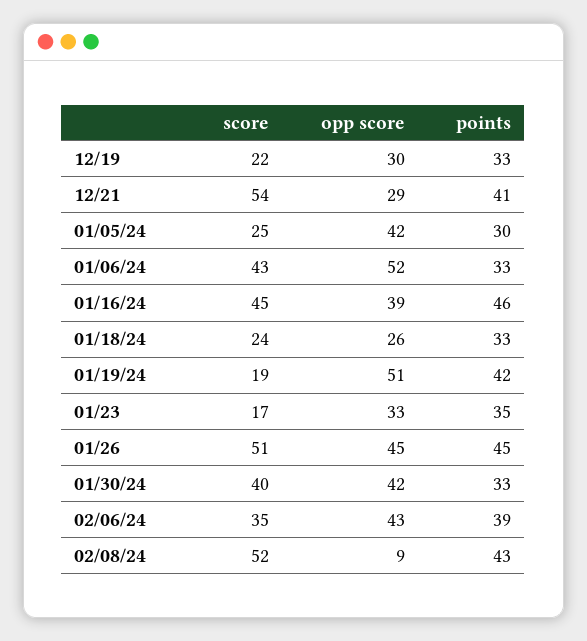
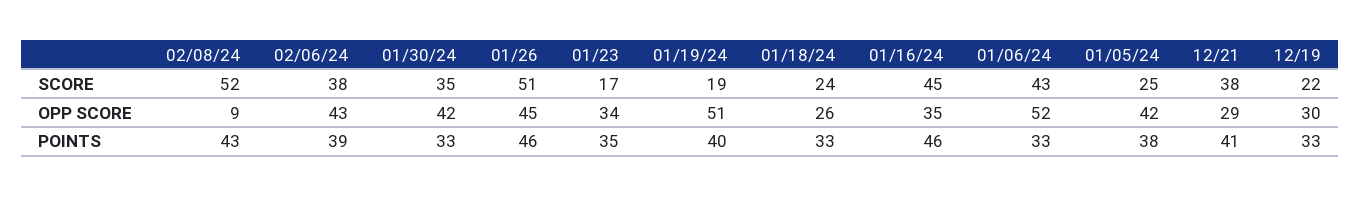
score, 12/21: 54 -> 38
points, 01/05/24: 30 -> 38
opp score, 01/16/24: 39 -> 35
points, 01/19/24: 42 -> 40
opp score, 01/23: 33 -> 34
points, 01/26: 45 -> 46
score, 01/30/24: 40 -> 35
score, 02/06/24: 35 -> 38

